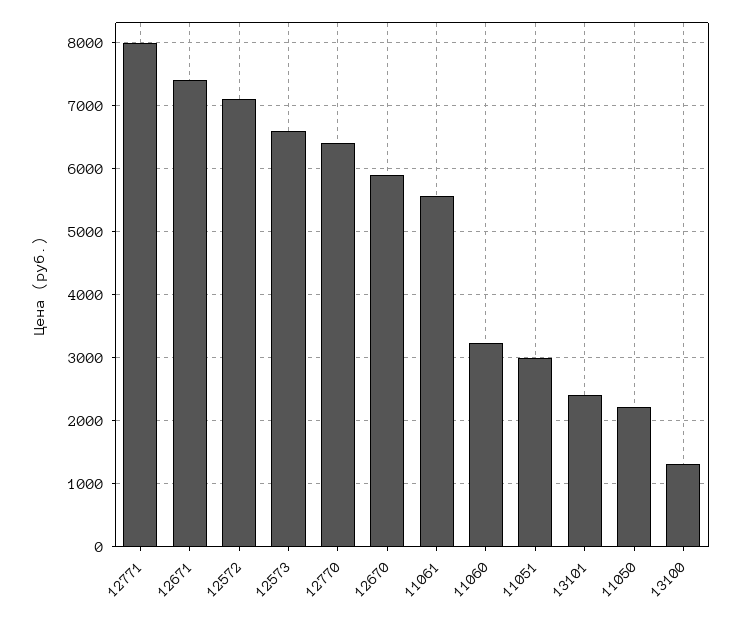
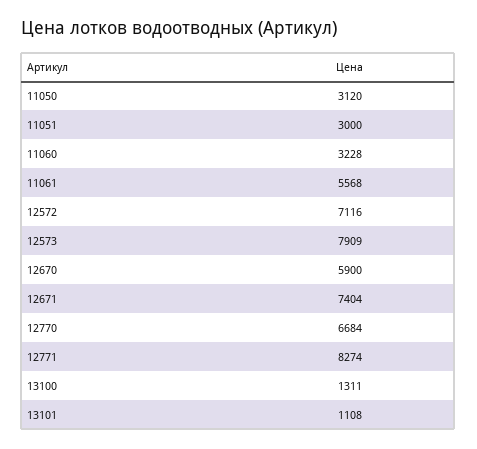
12771: 8000 -> 8274
12573: 6600 -> 7909
12770: 6400 -> 6684
13101: 2400 -> 1108
11050: 2200 -> 3120

